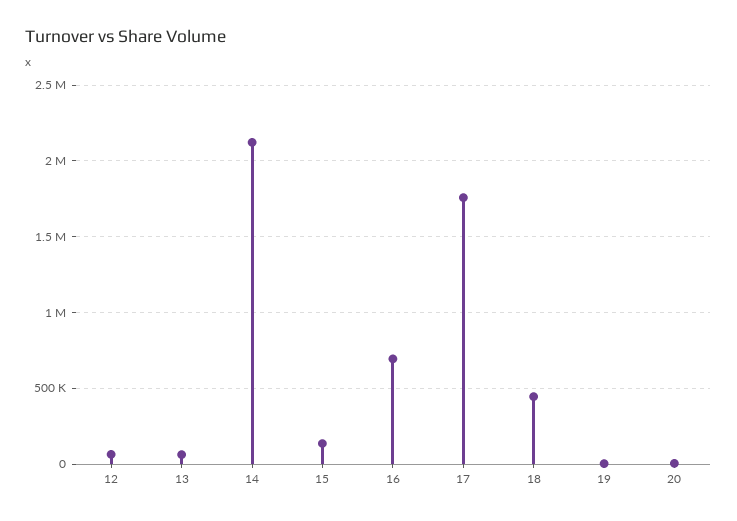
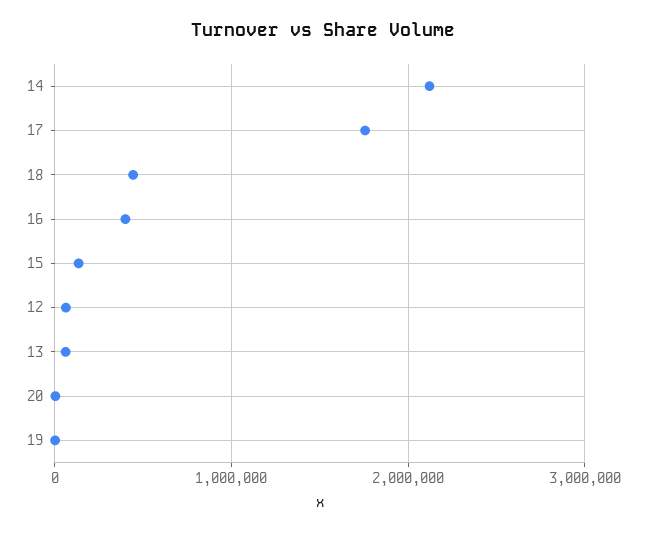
16: 700000 -> 400000

